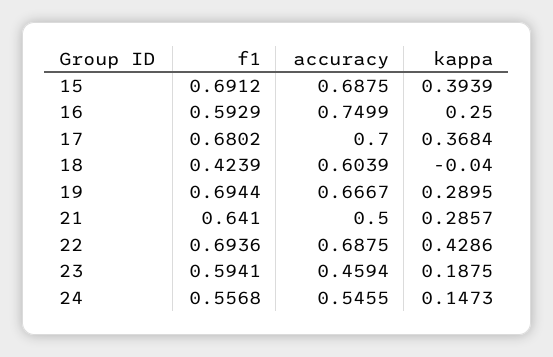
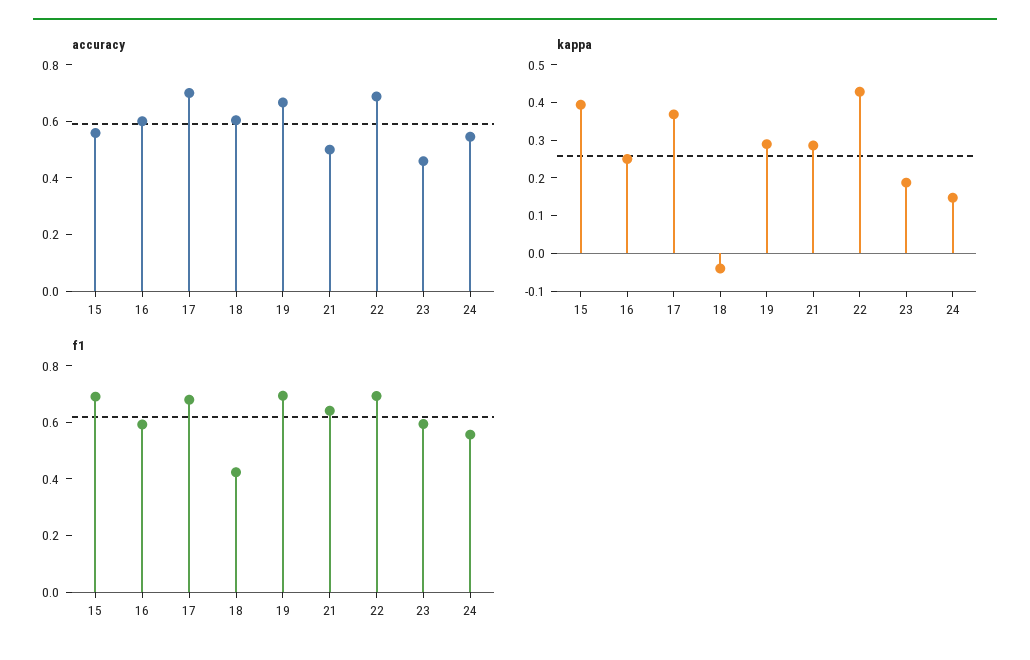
accuracy, 15: 0.6875 -> 0.55
accuracy, 16: 0.7499 -> 0.6

